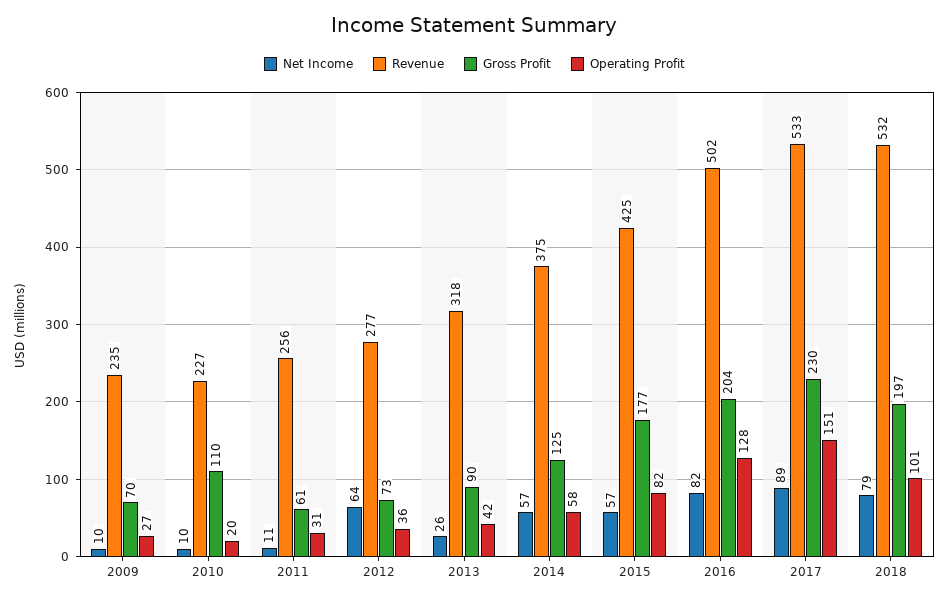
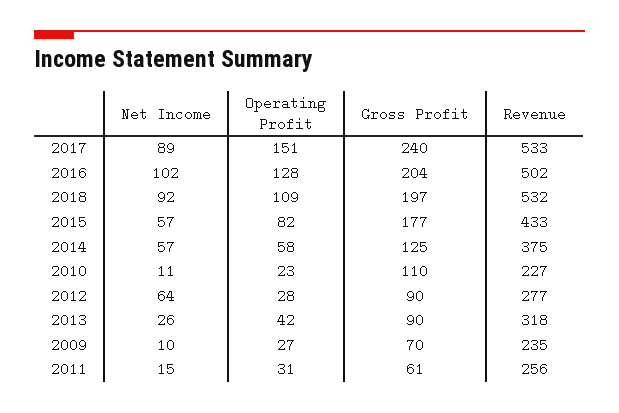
Net Income, 2010: 10 -> 11
Operating Profit, 2010: 20 -> 23
Net Income, 2011: 11 -> 15
Gross Profit, 2012: 73 -> 90
Operating Profit, 2012: 36 -> 28
Revenue, 2015: 425 -> 433
Net Income, 2016: 82 -> 102
Gross Profit, 2017: 230 -> 240
Net Income, 2018: 79 -> 92
Operating Profit, 2018: 101 -> 109

